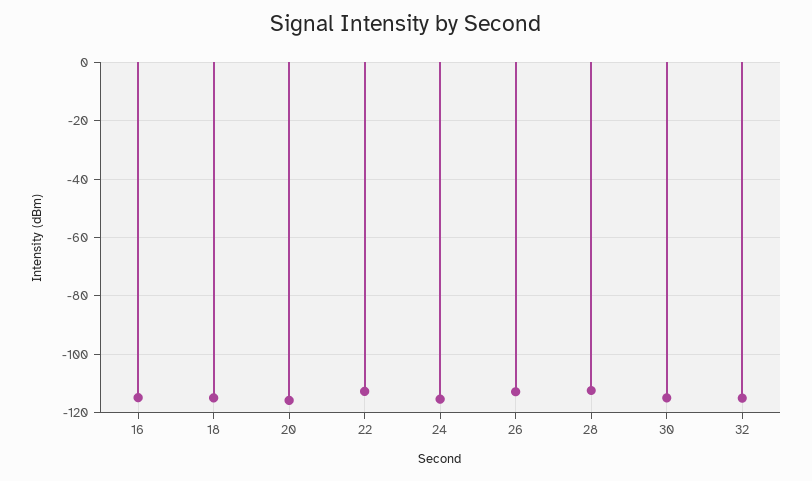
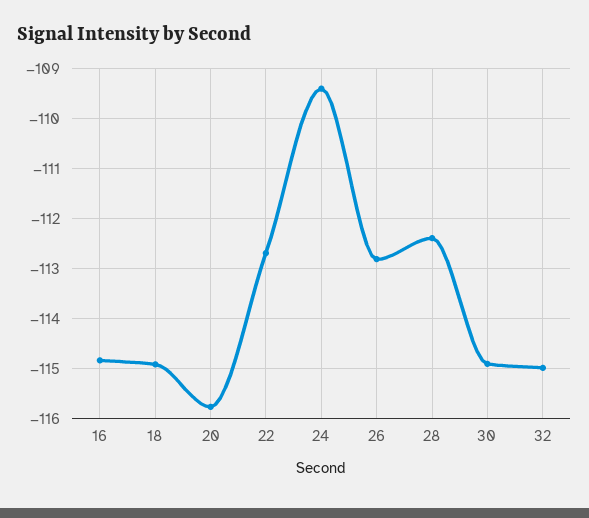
24: -115 -> -109.4

